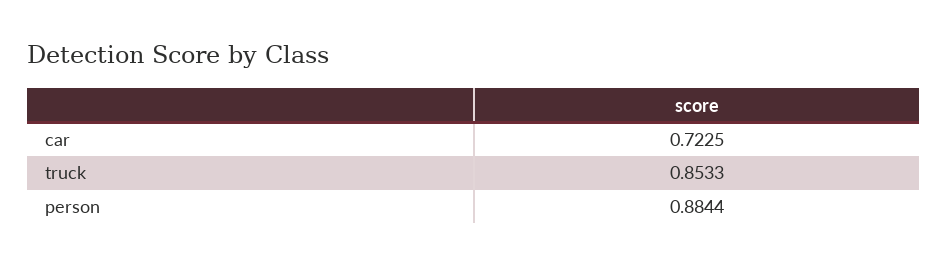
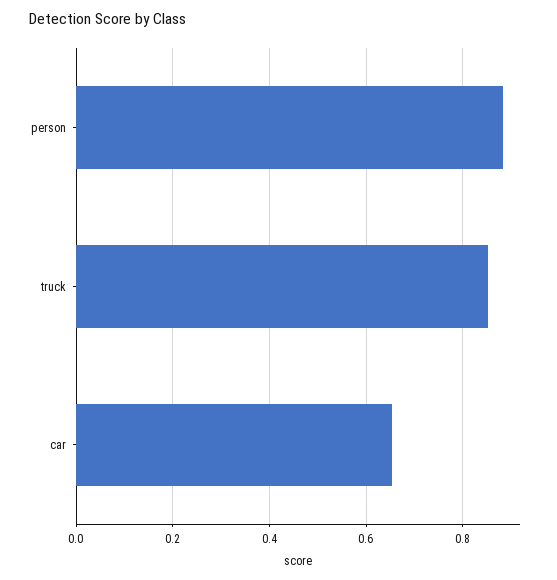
car: 0.7225 -> 0.66

